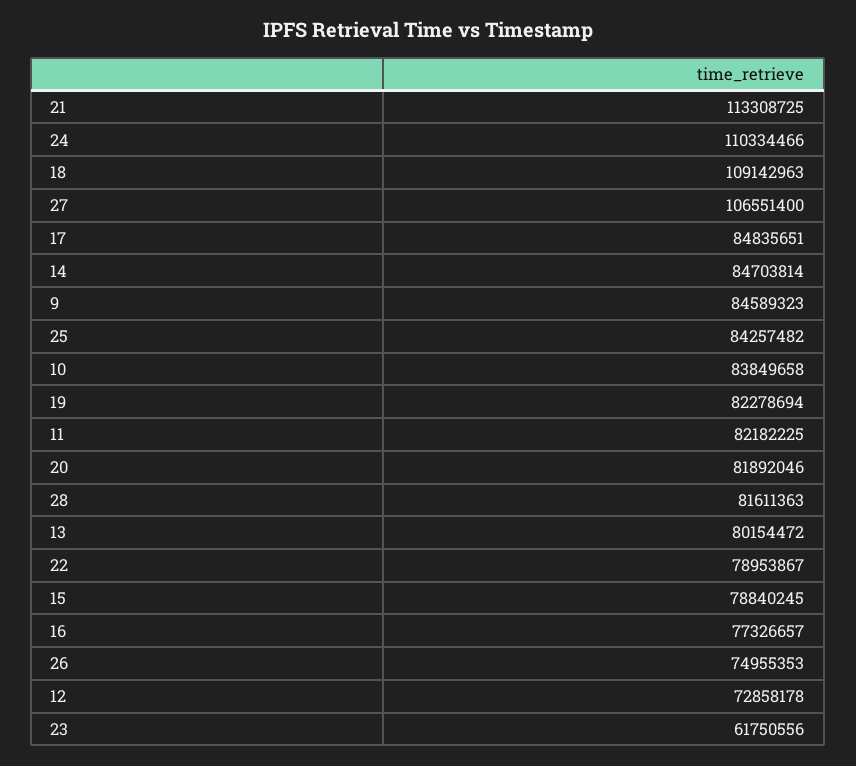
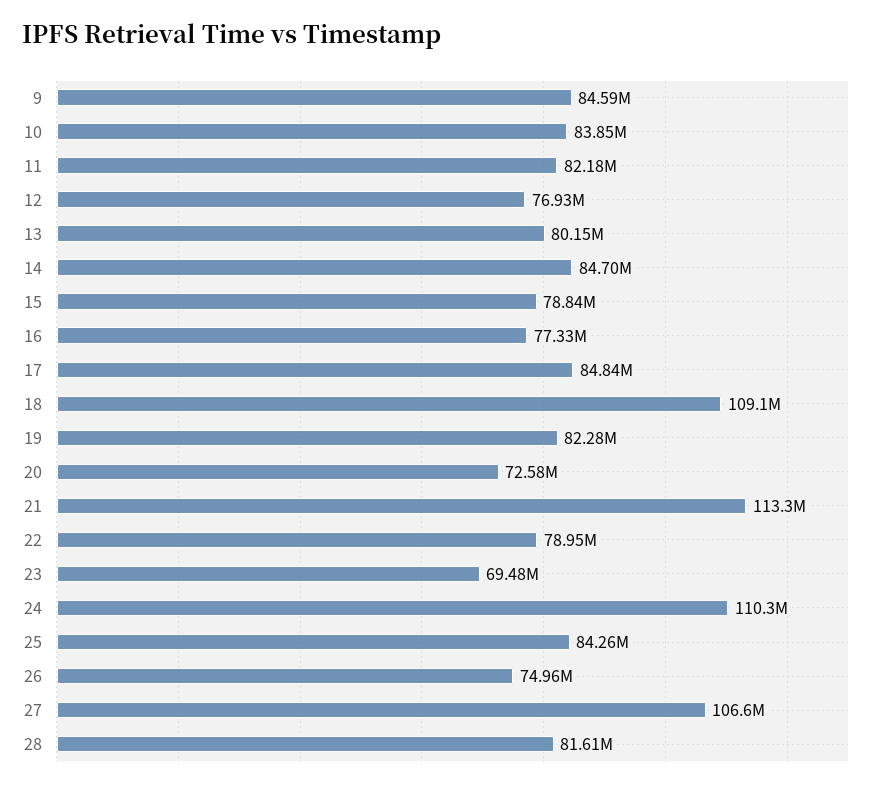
20: 81892046 -> 72580000
12: 72858178 -> 76930000
23: 61750556 -> 69480000

